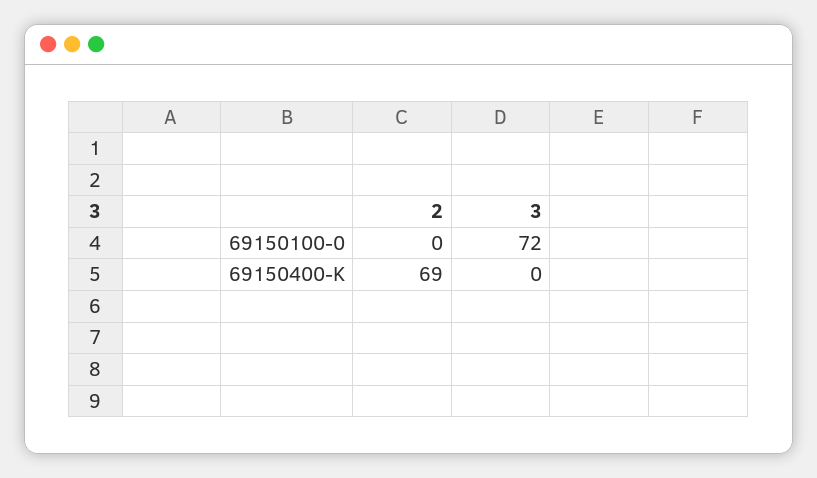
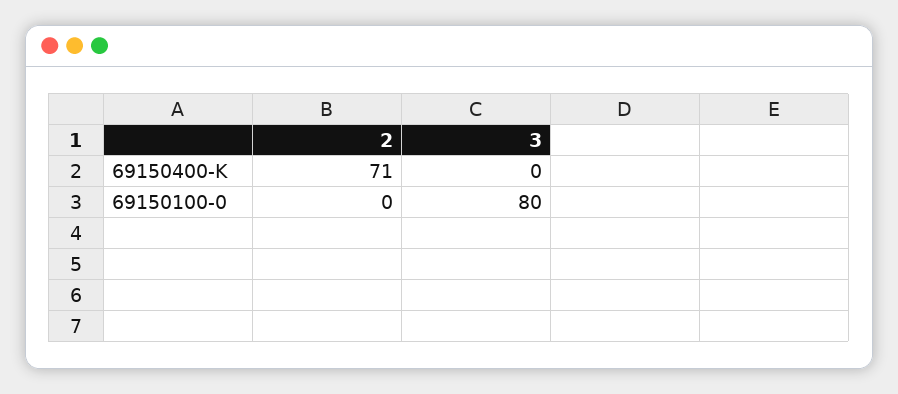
3, 69150100-0: 72 -> 80
2, 69150400-K: 69 -> 71

